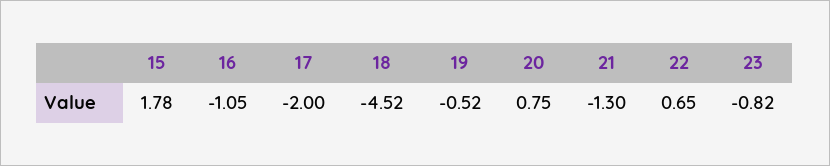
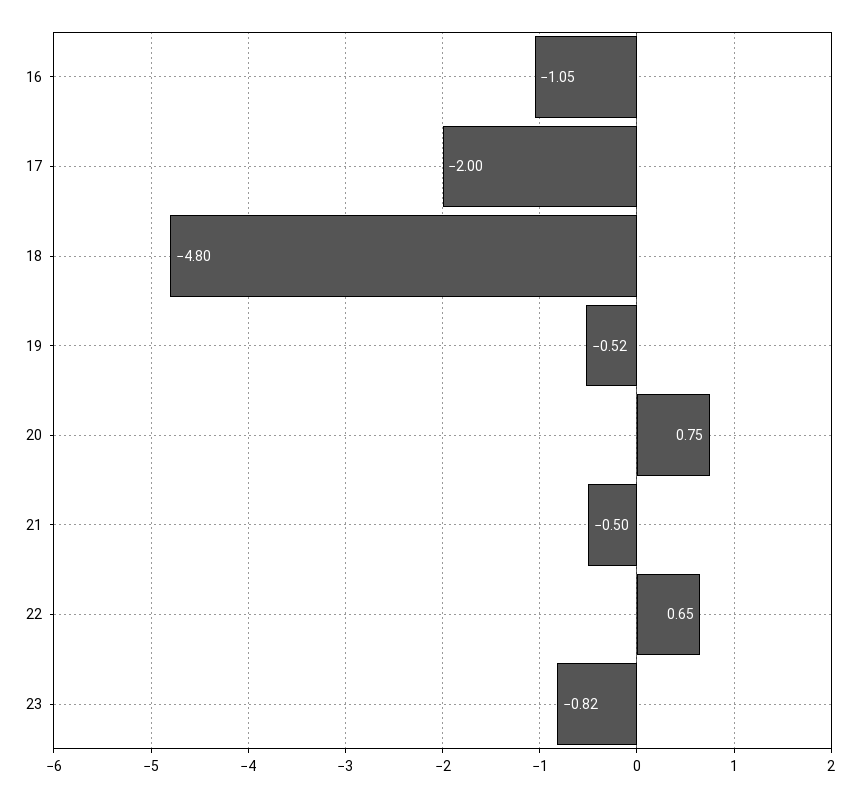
15: 1.78 -> none
18: -4.52 -> -4.8
21: -1.3 -> -0.5

